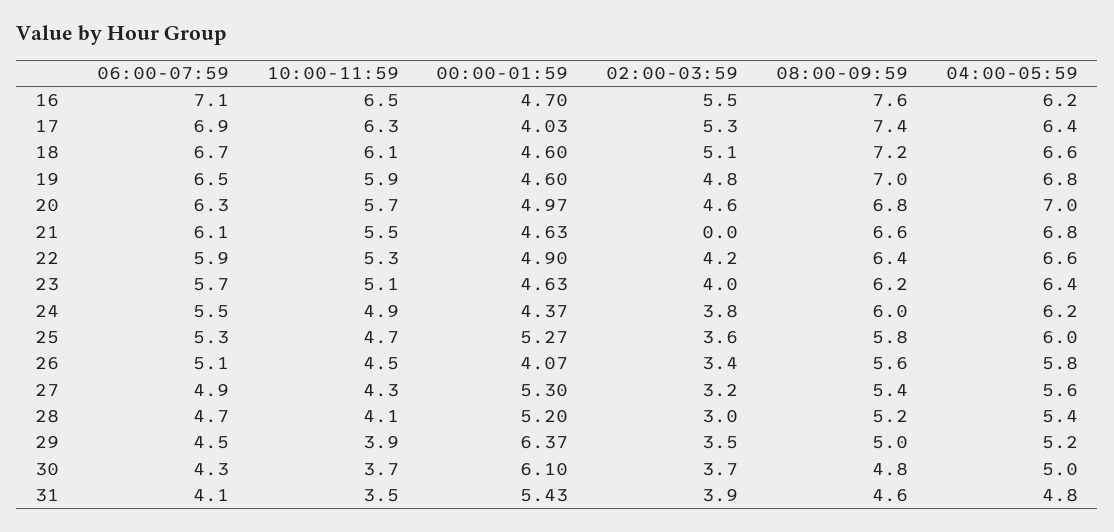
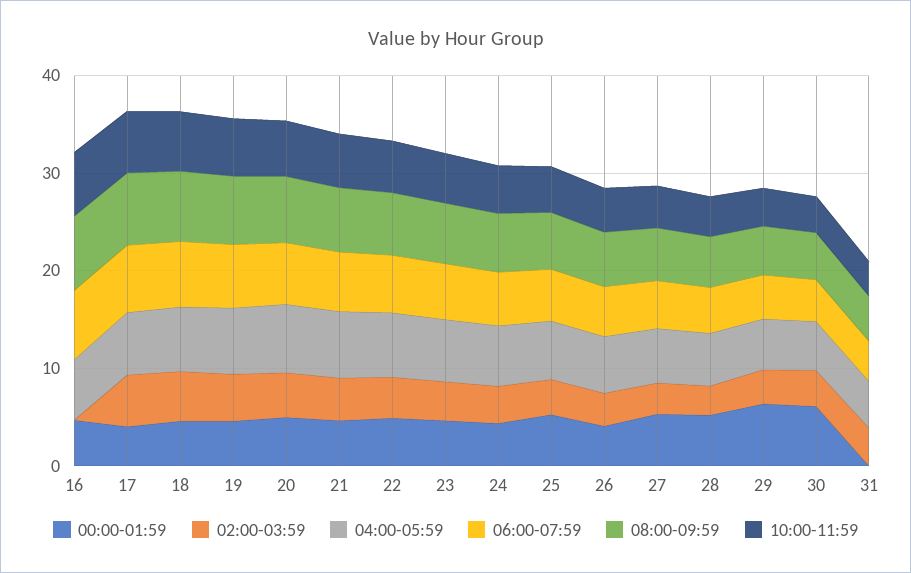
02:00-03:59, 16: 5.5 -> 0
02:00-03:59, 21: 0 -> 4
00:00-01:59, 31: 5.43 -> 0

